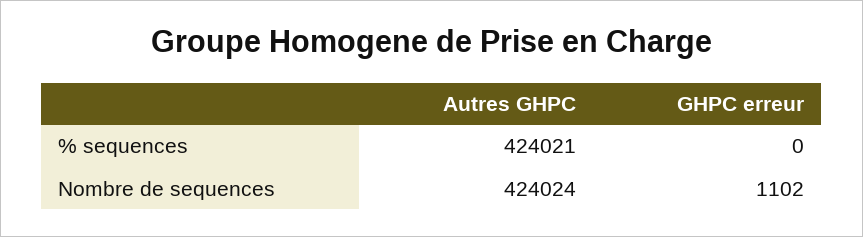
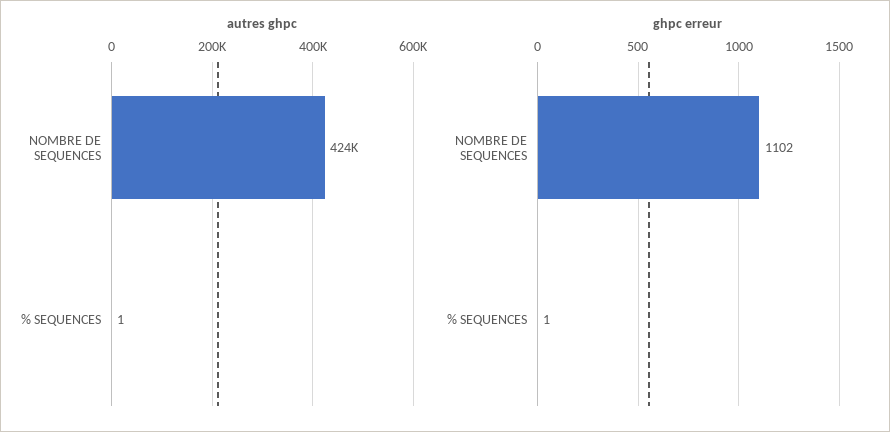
Autres GHPC, % sequences: 424021 -> 1
GHPC erreur, % sequences: 0 -> 1

